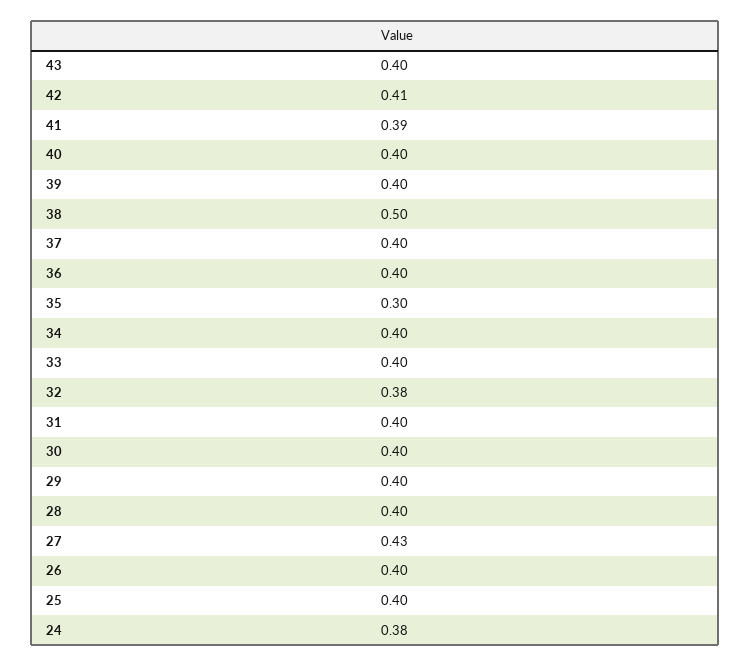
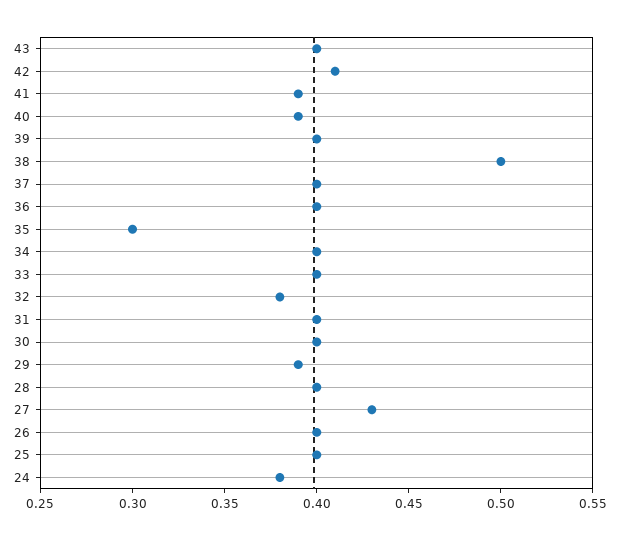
40: 0.4 -> 0.39
29: 0.4 -> 0.39

